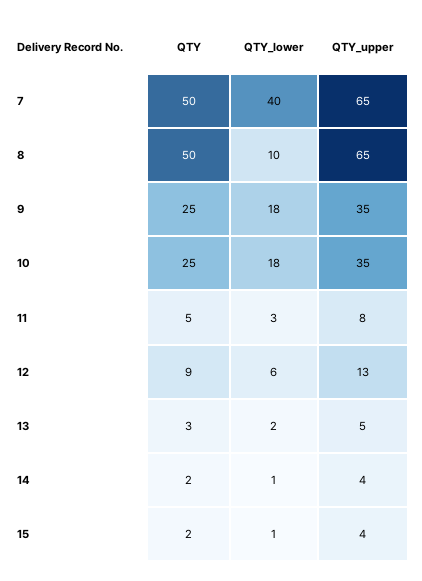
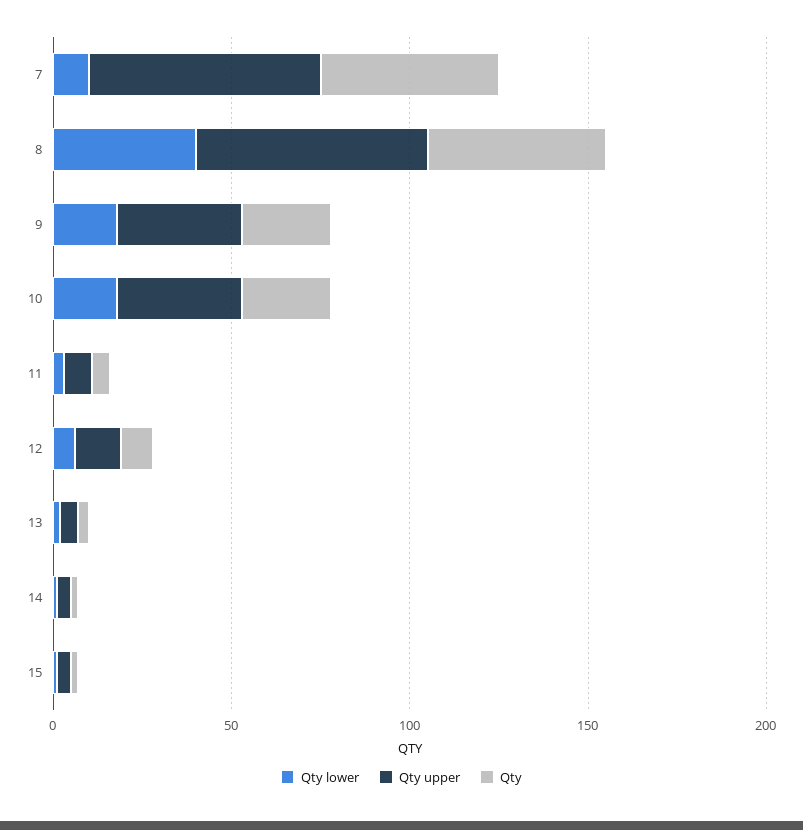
QTY_lower, 7: 40 -> 10
QTY_lower, 8: 10 -> 40

